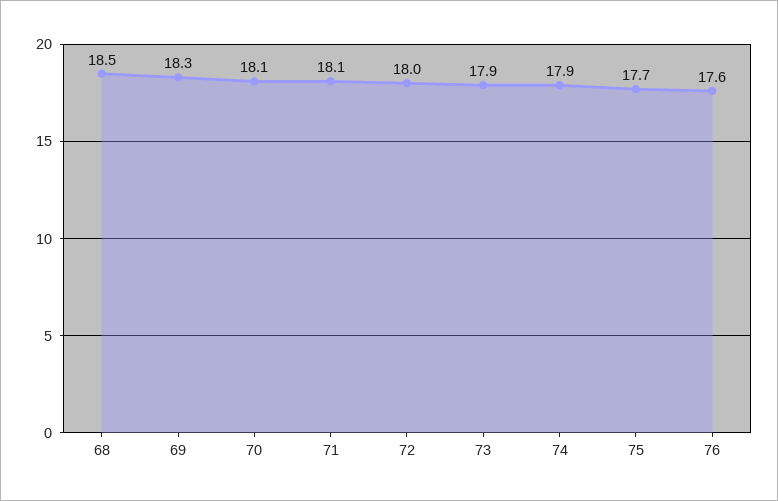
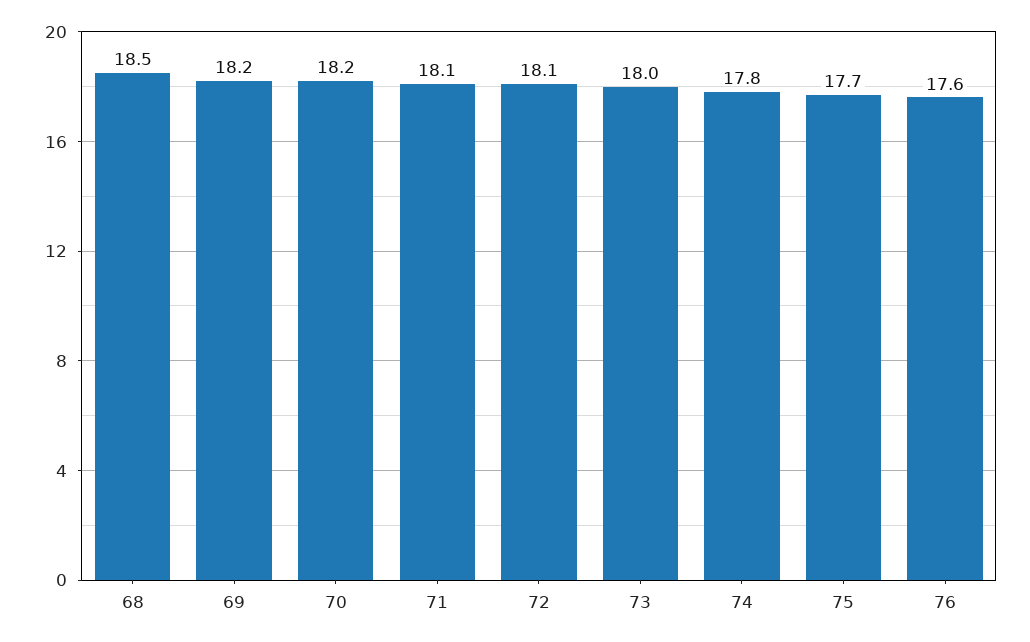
69: 18.3 -> 18.2
70: 18.1 -> 18.2
72: 18 -> 18.1
73: 17.9 -> 18
74: 17.9 -> 17.8

